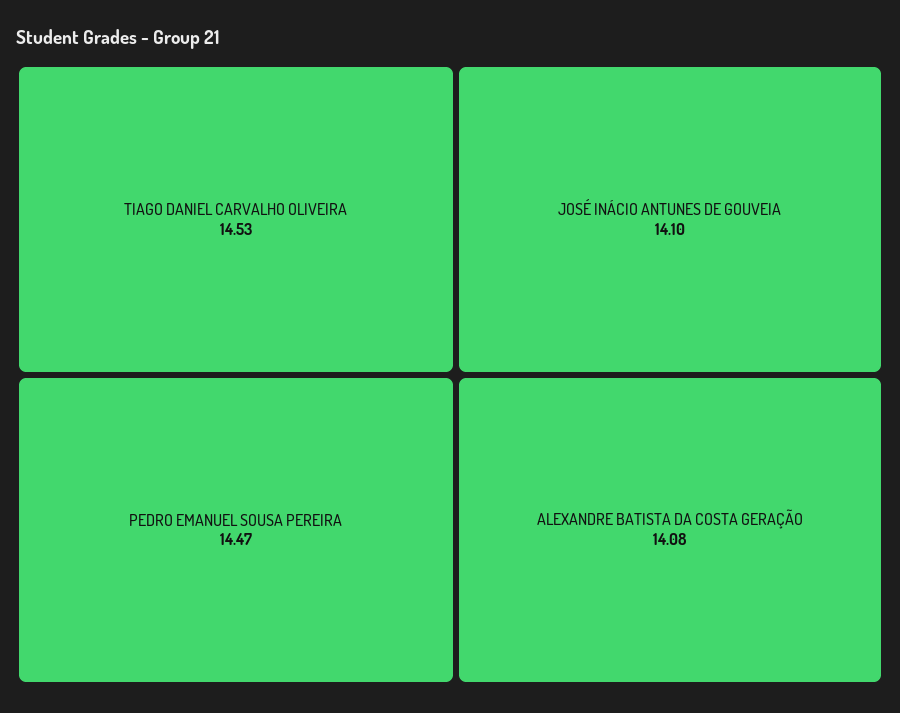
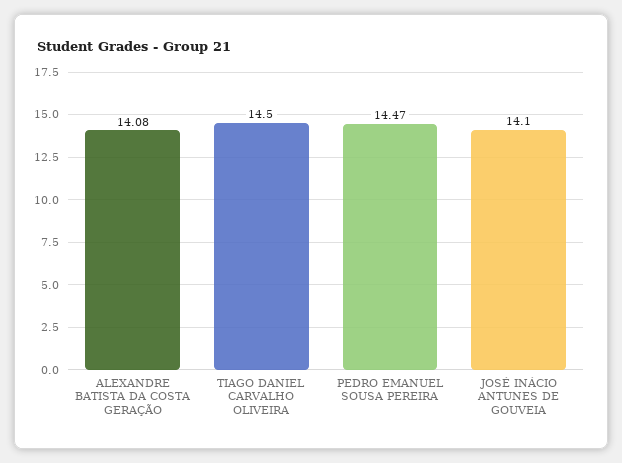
TIAGO DANIEL CARVALHO OLIVEIRA: 14.53 -> 14.5

